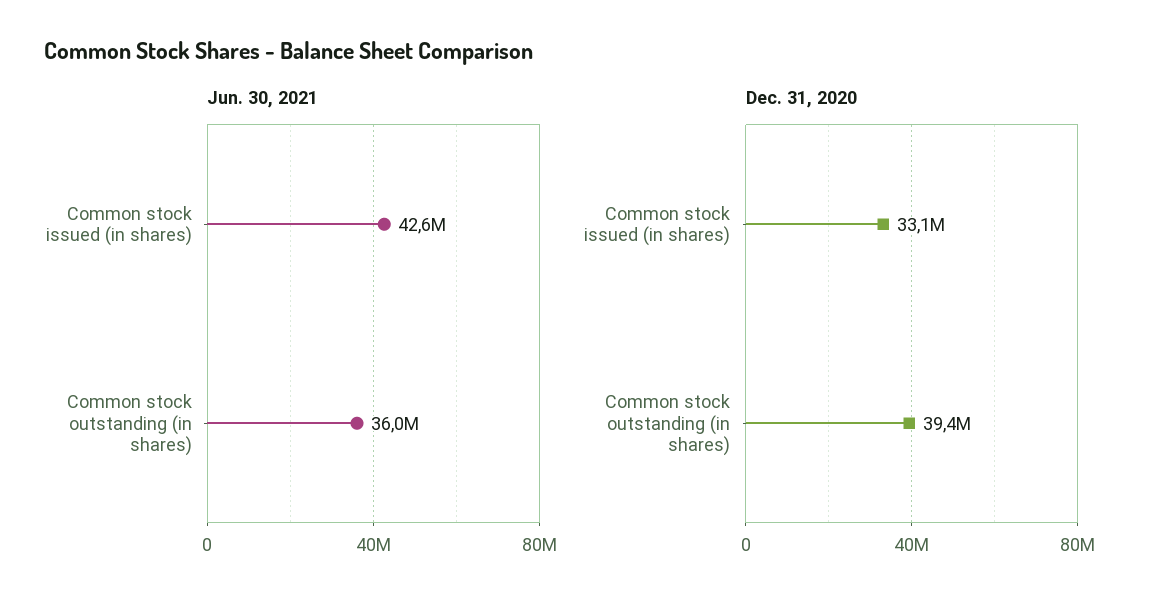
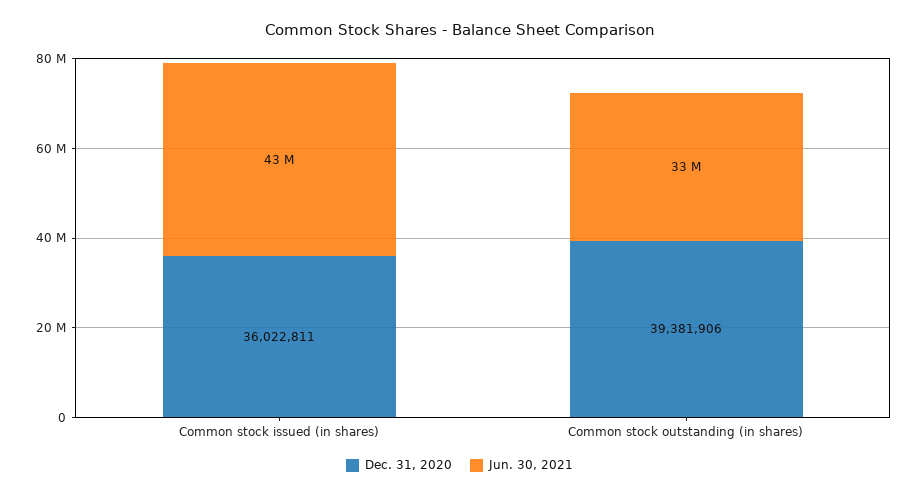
Jun. 30, 2021, Common stock outstanding (in shares): 36000000 -> 33000000
Dec. 31, 2020, Common stock issued (in shares): 33100000 -> 36022811

